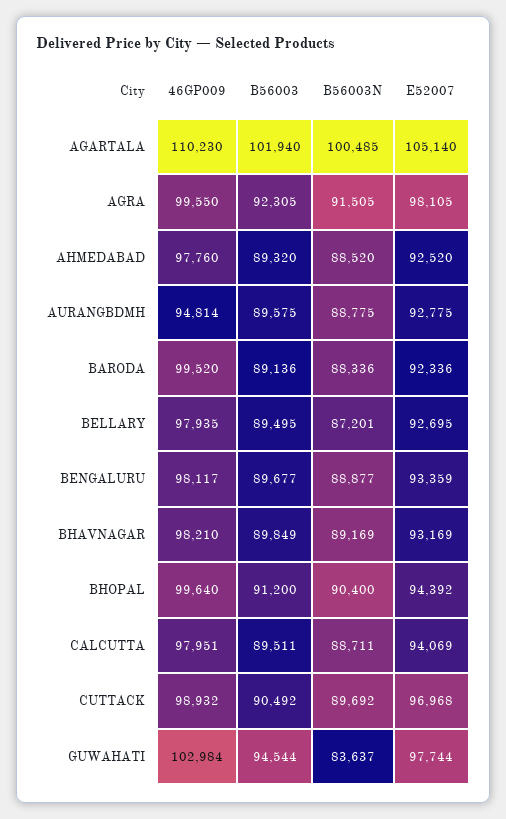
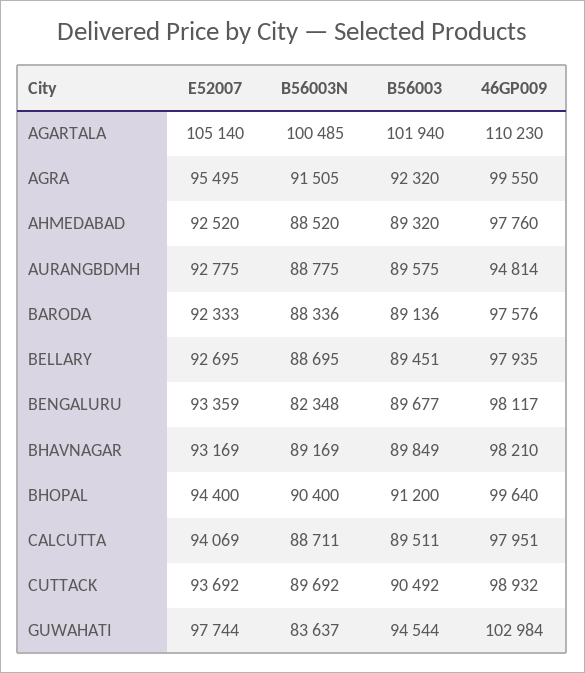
B56003, AGRA: 92305 -> 92320
E52007, AGRA: 98105 -> 95495
46GP009, BARODA: 99520 -> 97576
E52007, BARODA: 92336 -> 92333
B56003, BELLARY: 89495 -> 89451
B56003N, BELLARY: 87201 -> 88695
B56003N, BENGALURU: 88877 -> 82348
E52007, BHOPAL: 94392 -> 94400
E52007, CUTTACK: 96968 -> 93692

